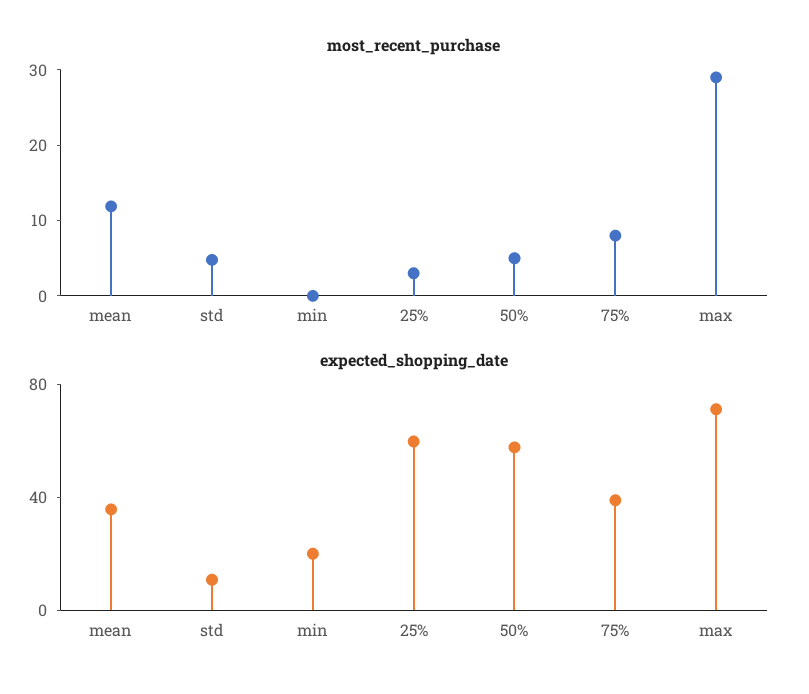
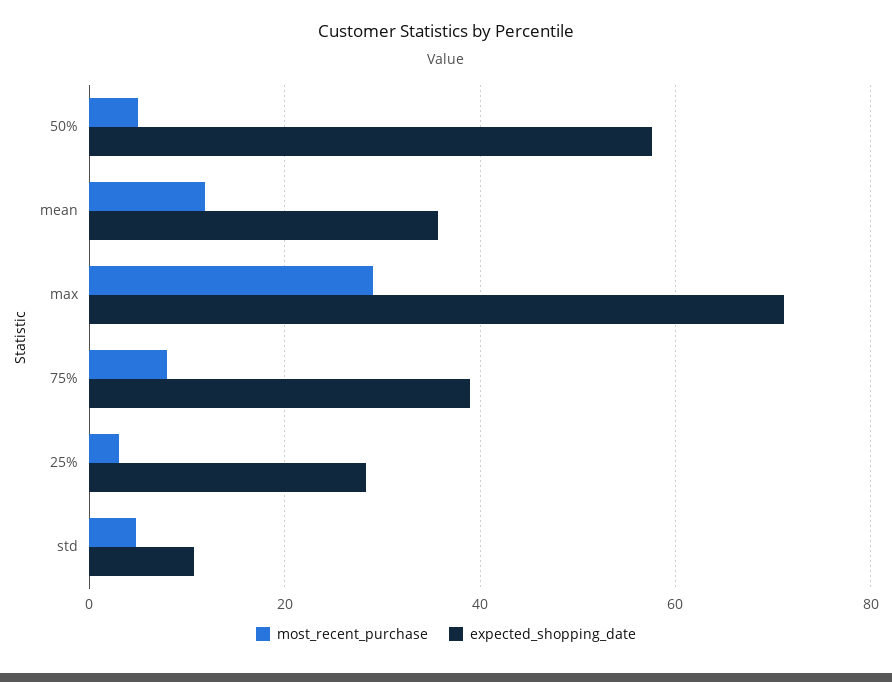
most_recent_purchase, min: 0 -> none
expected_shopping_date, min: 20 -> none
expected_shopping_date, 25%: 60 -> 28

